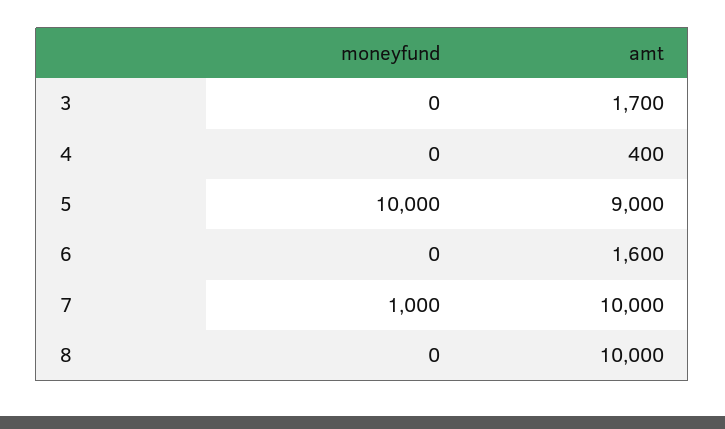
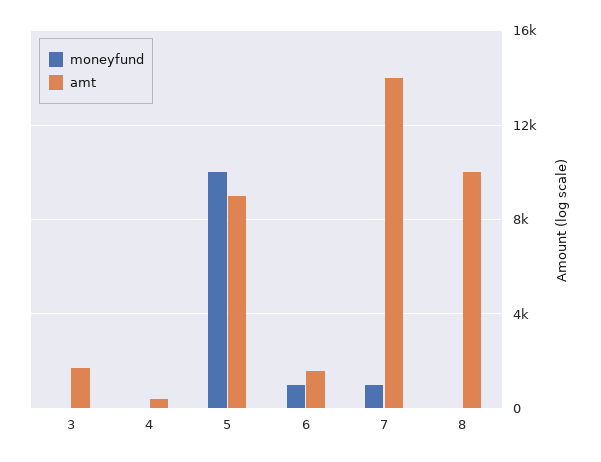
moneyfund, 6: 0 -> 1000
amt, 7: 10000 -> 14000

